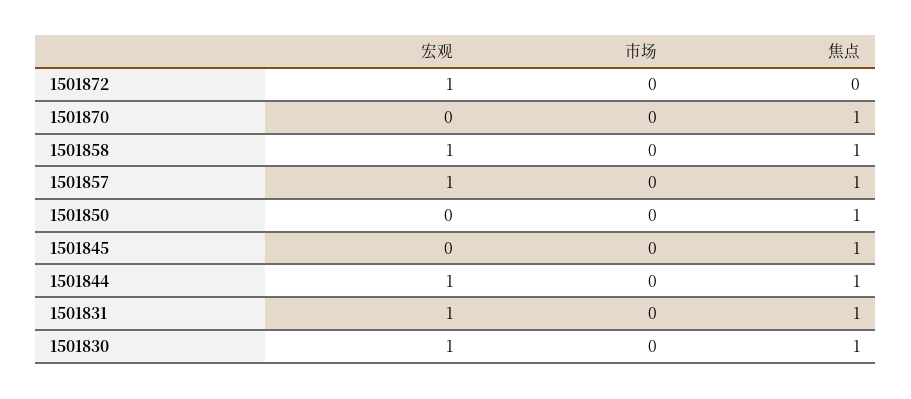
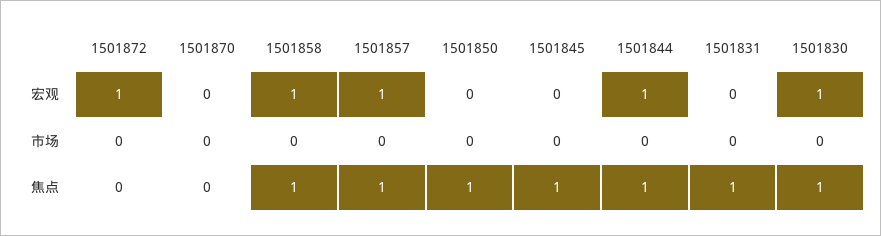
焦点, 1501870: 1 -> 0
宏观, 1501831: 1 -> 0

